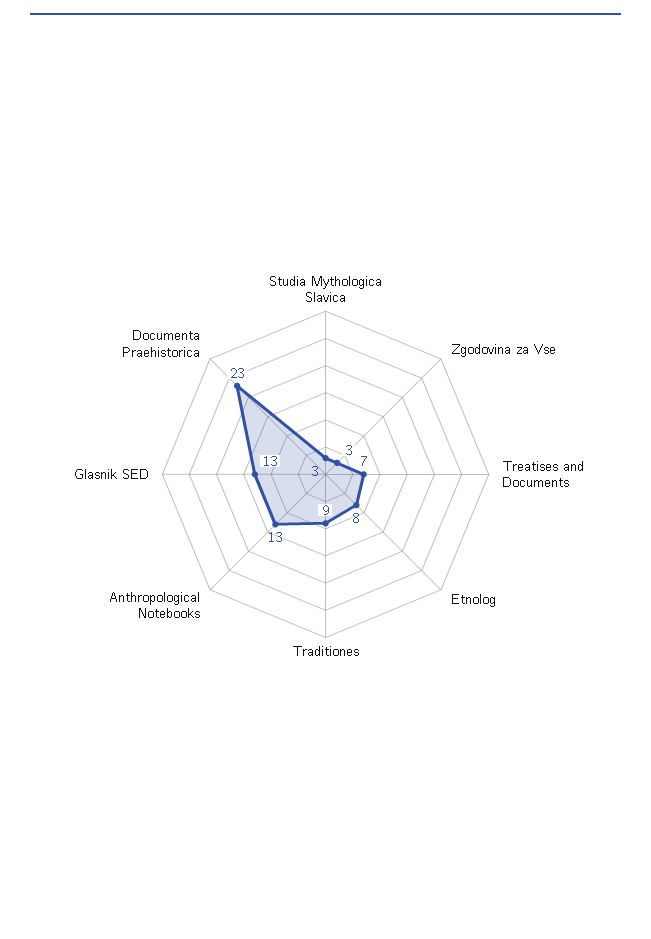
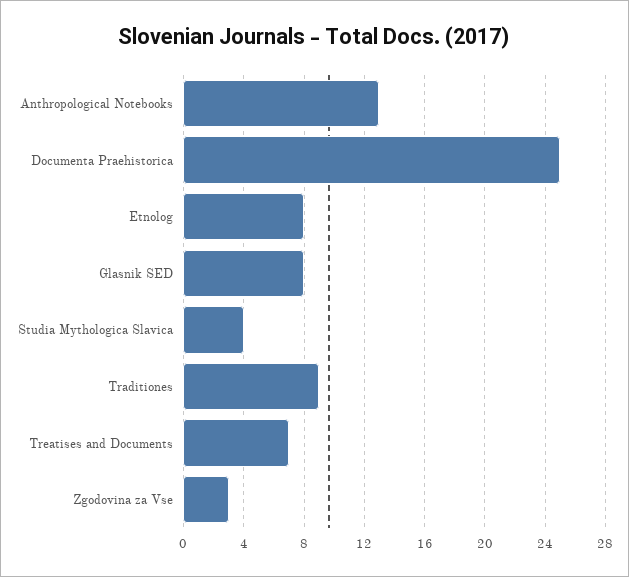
Studia Mythologica Slavica: 3 -> 4
Glasnik SED: 13 -> 8
Documenta Praehistorica: 23 -> 25

